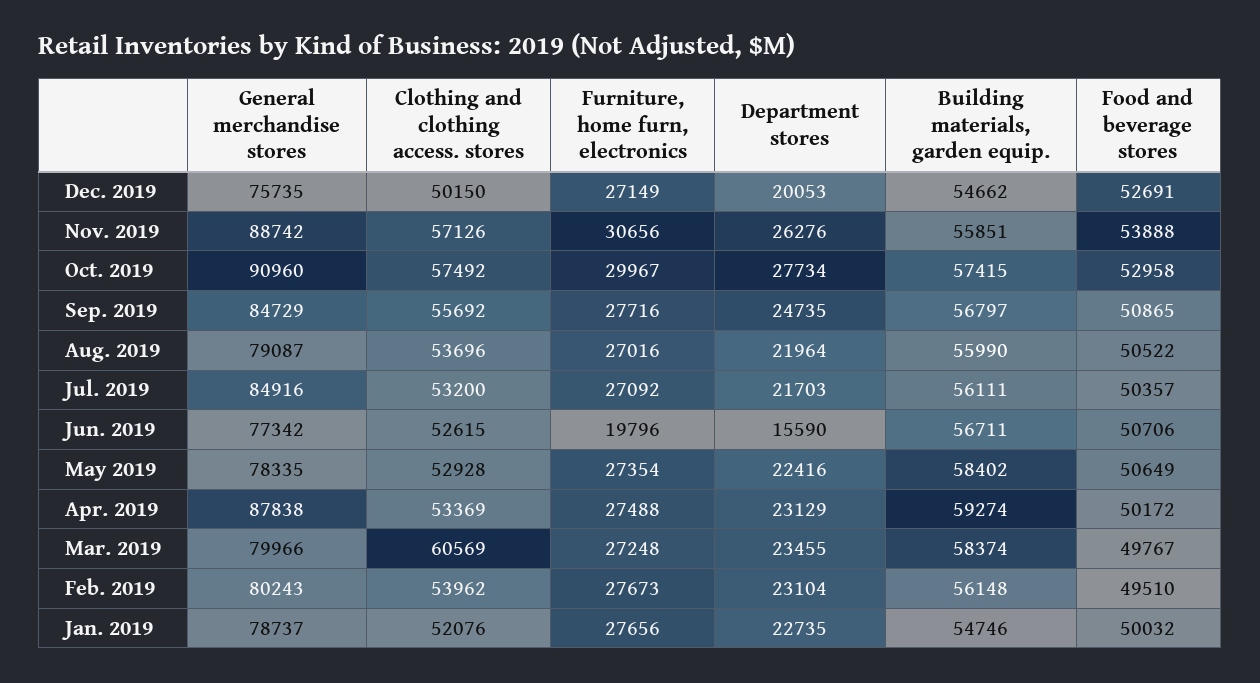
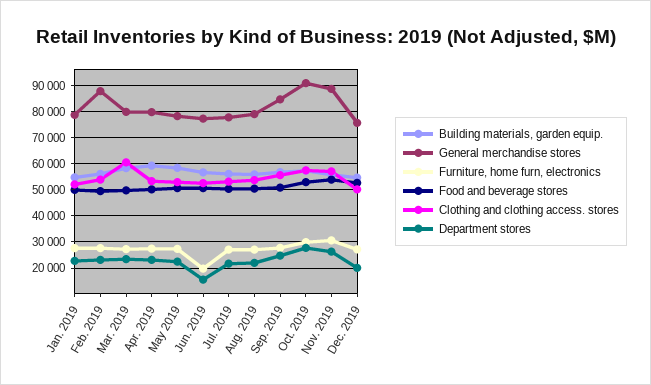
General merchandise stores, Jul. 2019: 84916 -> 77500
General merchandise stores, Apr. 2019: 87838 -> 80000
General merchandise stores, Feb. 2019: 80243 -> 87500

